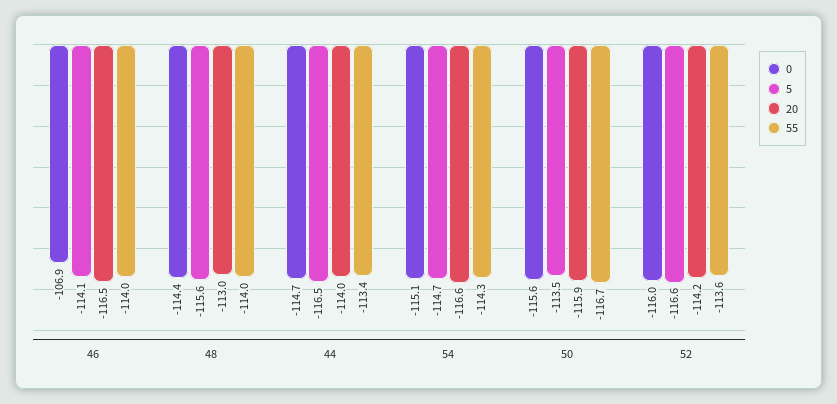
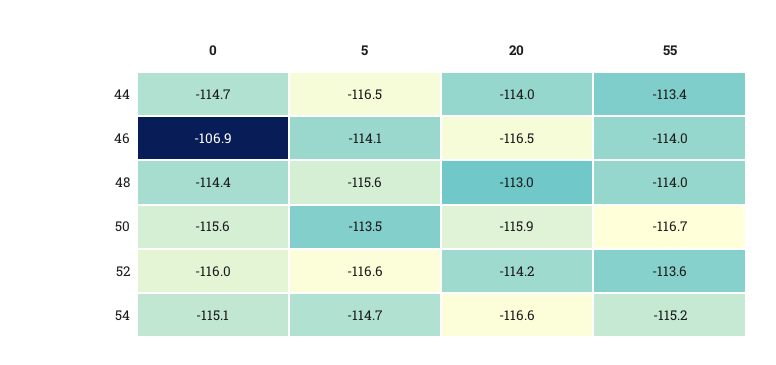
55, 54: -114.3 -> -115.2

